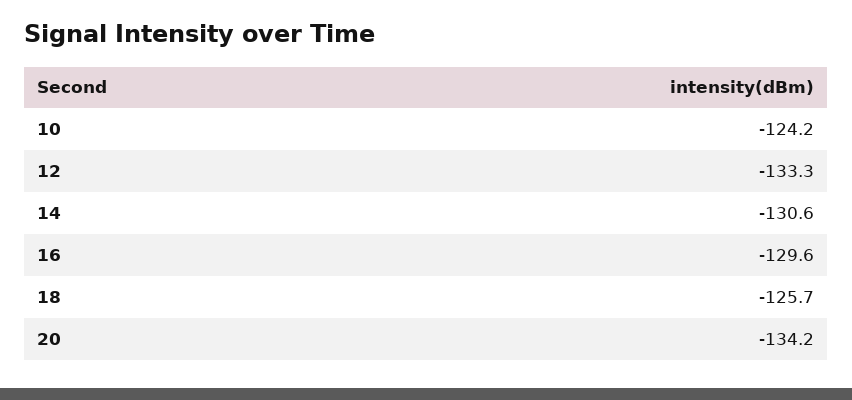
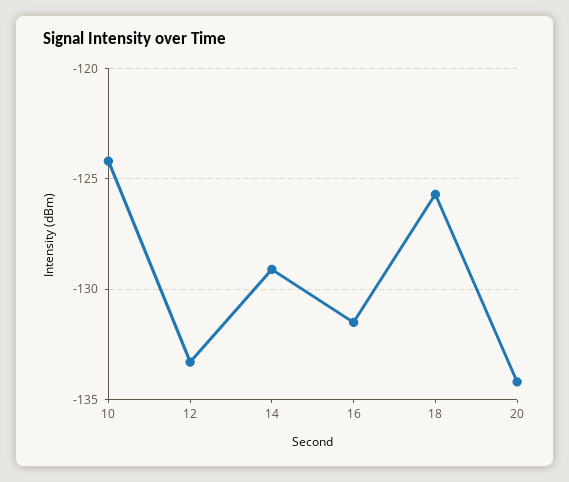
14: -130.6 -> -129
16: -129.6 -> -131.5

